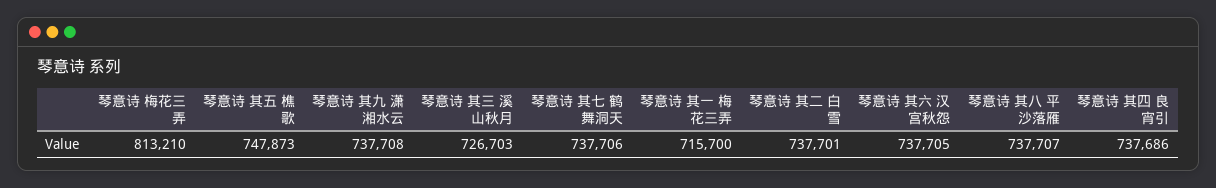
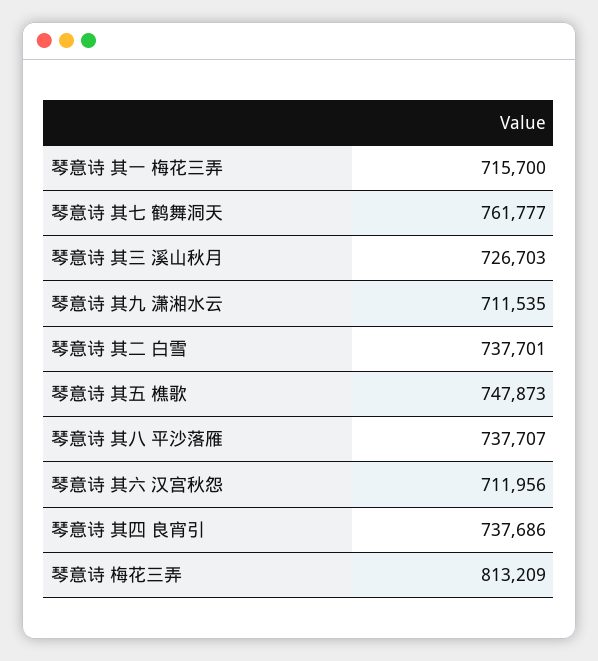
琴意诗 梅花三弄: 813210 -> 813209
琴意诗 其九 潇湘水云: 737708 -> 711535
琴意诗 其七 鹤舞洞天: 737706 -> 761777
琴意诗 其六 汉宫秋怨: 737705 -> 711956

